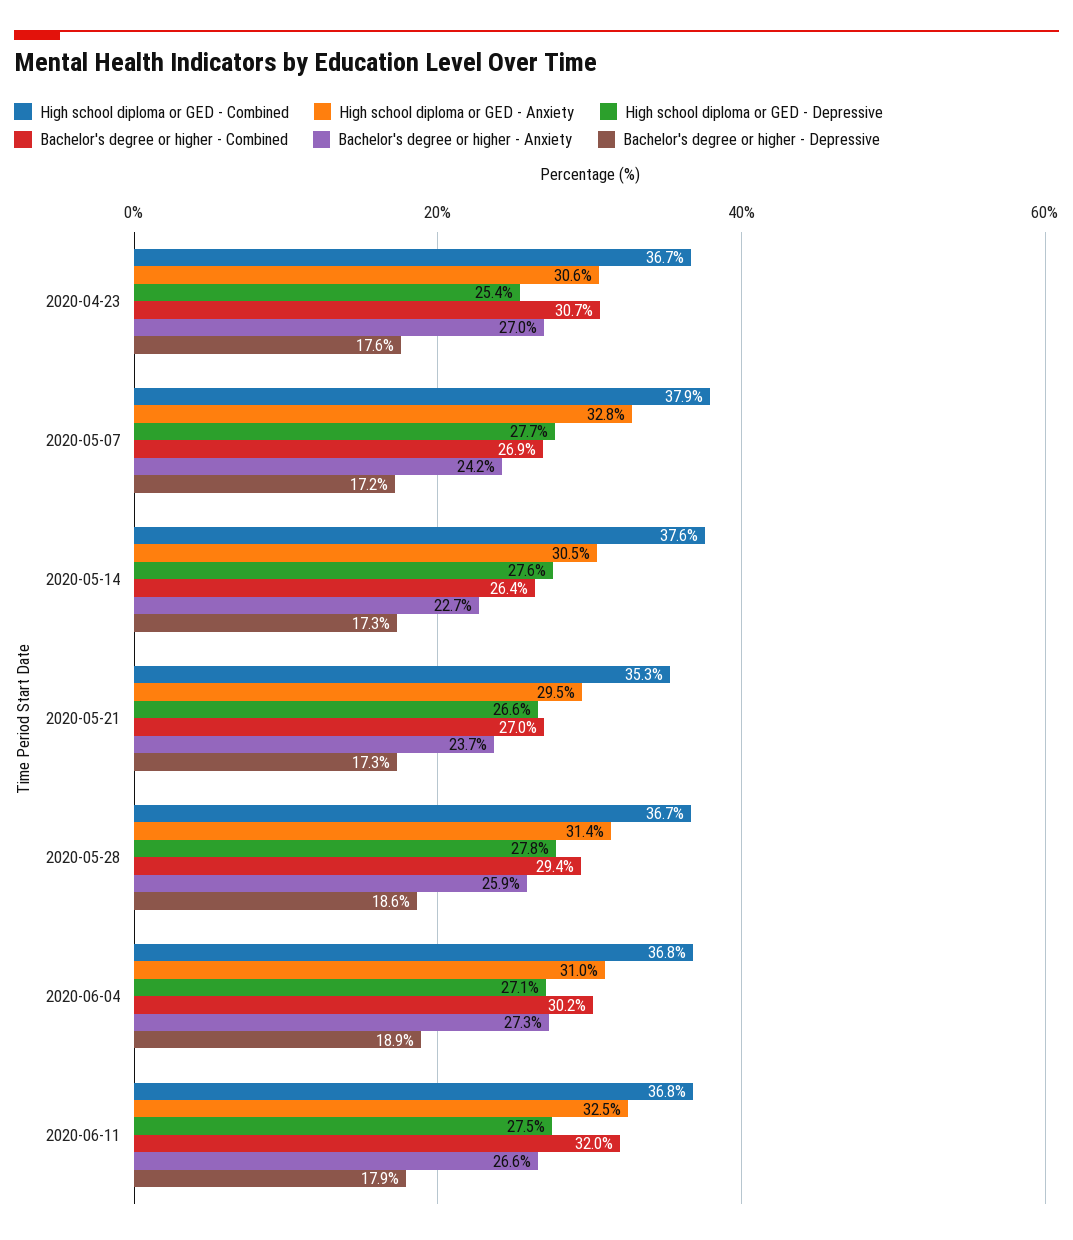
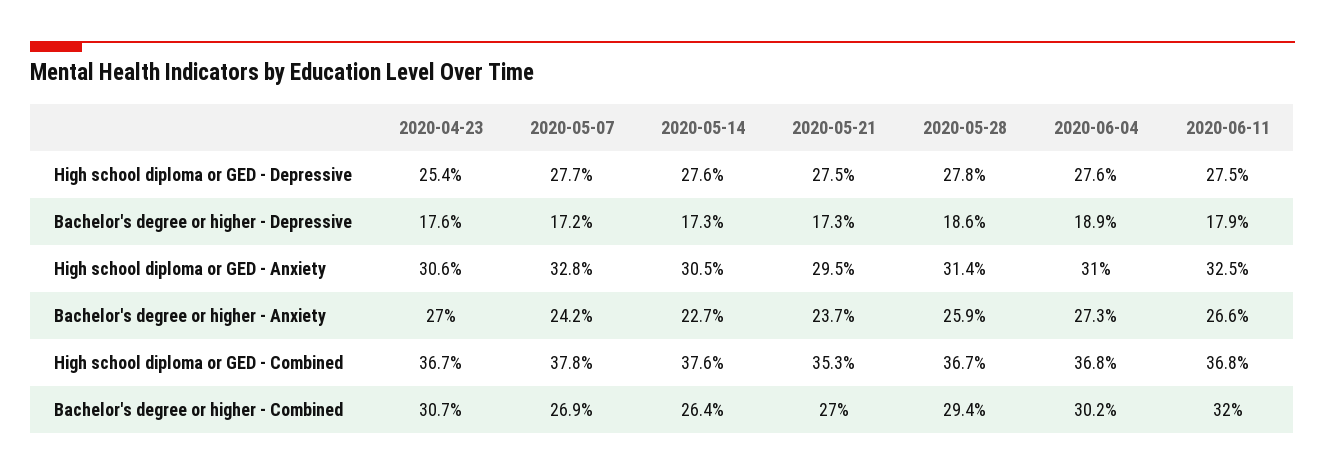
High school diploma or GED - Combined, 2020-05-07: 37.9 -> 37.8
High school diploma or GED - Depressive, 2020-05-21: 26.6 -> 27.5
High school diploma or GED - Depressive, 2020-06-04: 27.1 -> 27.6

